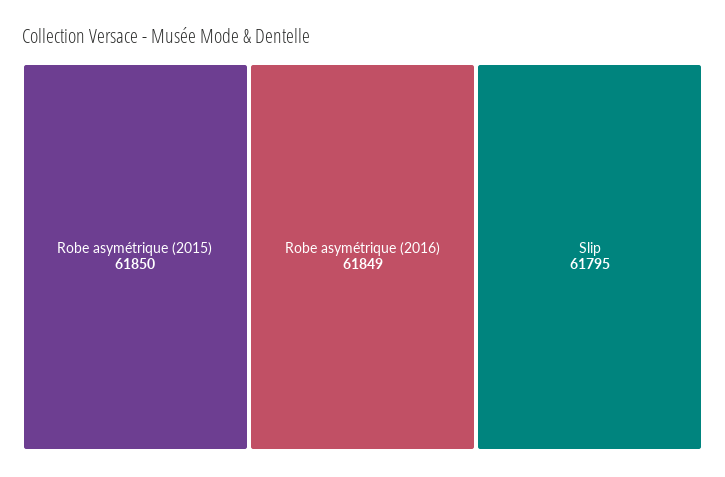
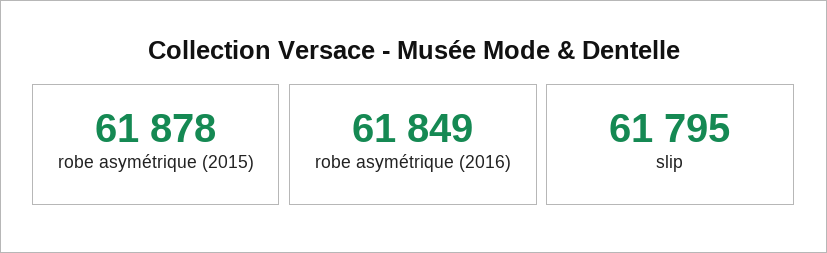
Robe asymétrique (2015): 61850 -> 61878

